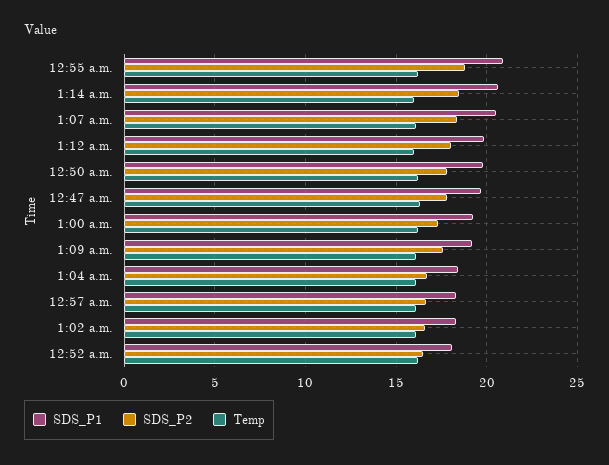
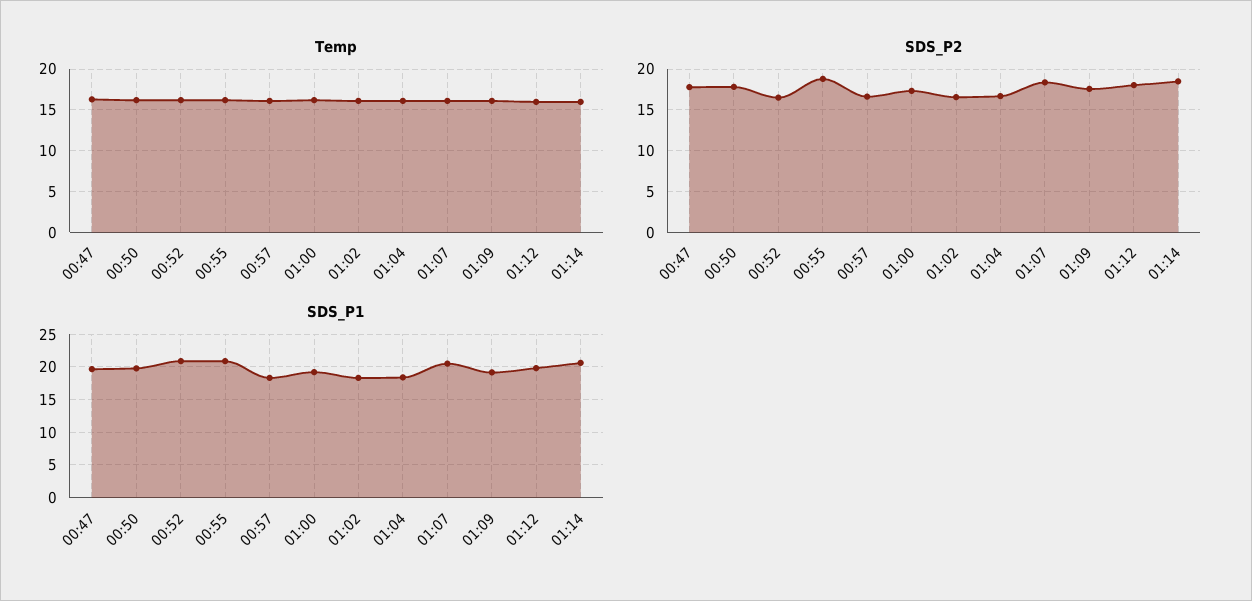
SDS_P1, 12:52 a.m.: 18 -> 21

